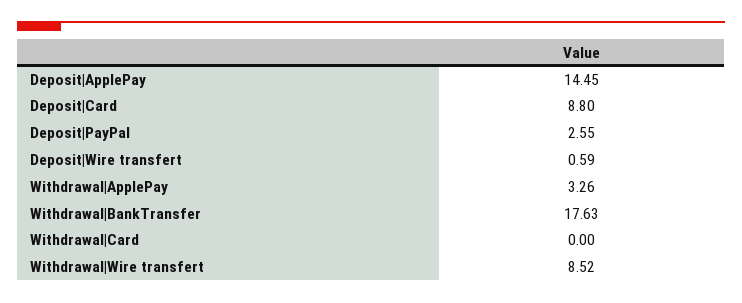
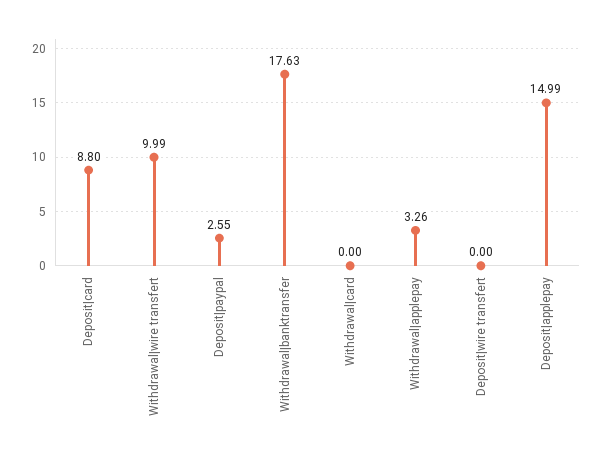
Deposit|ApplePay: 14.45 -> 14.99
Deposit|Wire transfert: 0.59 -> 0
Withdrawal|Wire transfert: 8.52 -> 9.99

